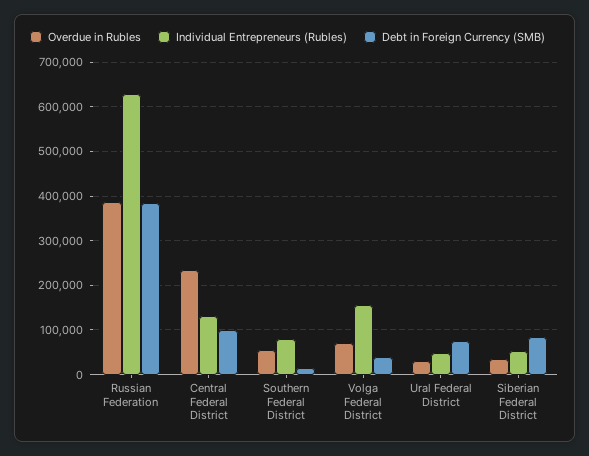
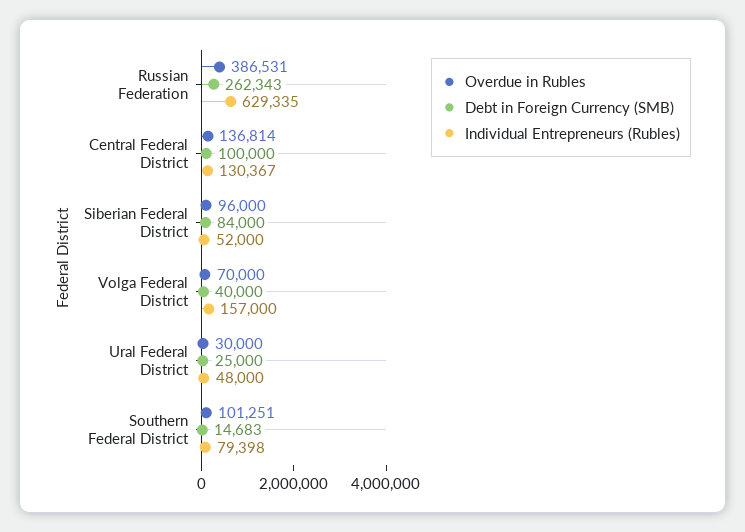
Debt in Foreign Currency (SMB), Russian Federation: 380000 -> 262343
Overdue in Rubles, Central Federal District: 240000 -> 136814
Overdue in Rubles, Southern Federal District: 60000 -> 101251
Debt in Foreign Currency (SMB), Ural Federal District: 80000 -> 25000
Overdue in Rubles, Siberian Federal District: 40000 -> 96000

